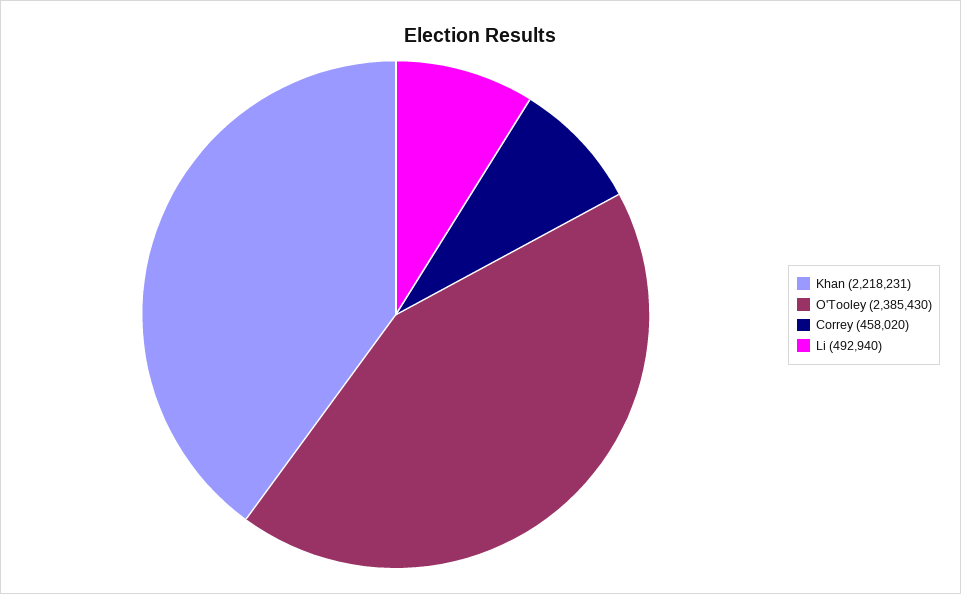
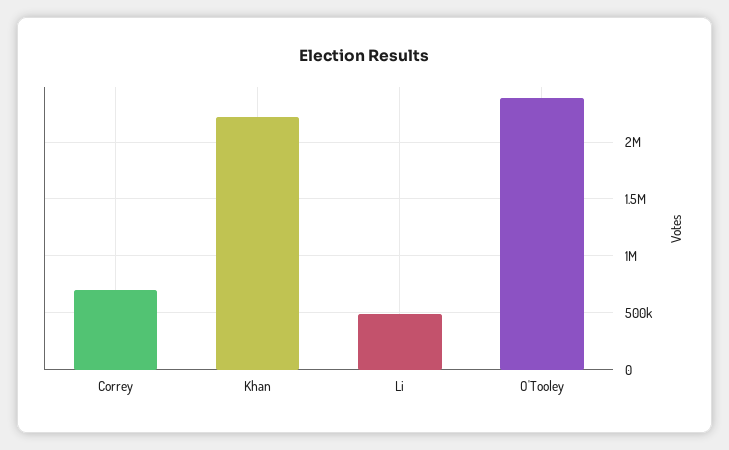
Correy: 458020 -> 700000

